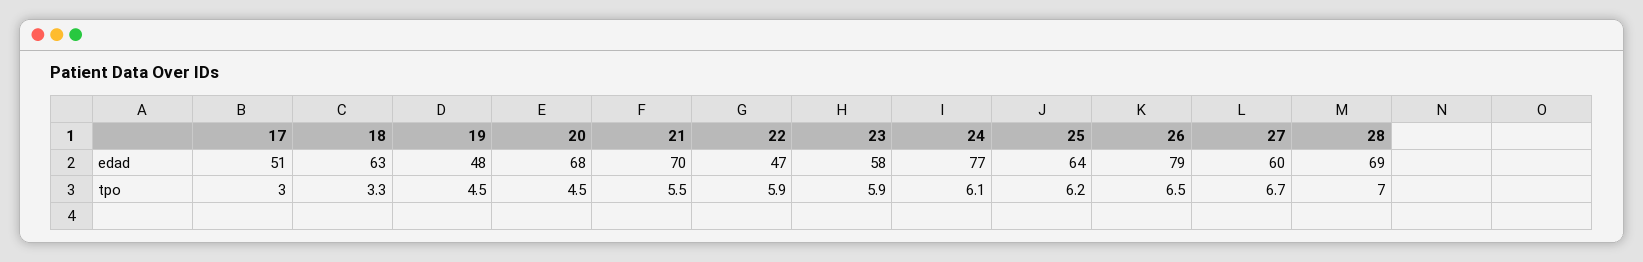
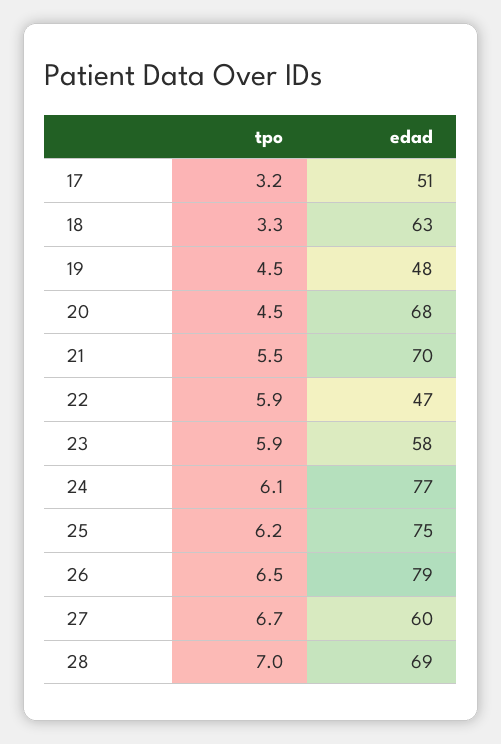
25, edad: 64 -> 75
17, tpo: 3 -> 3.2

